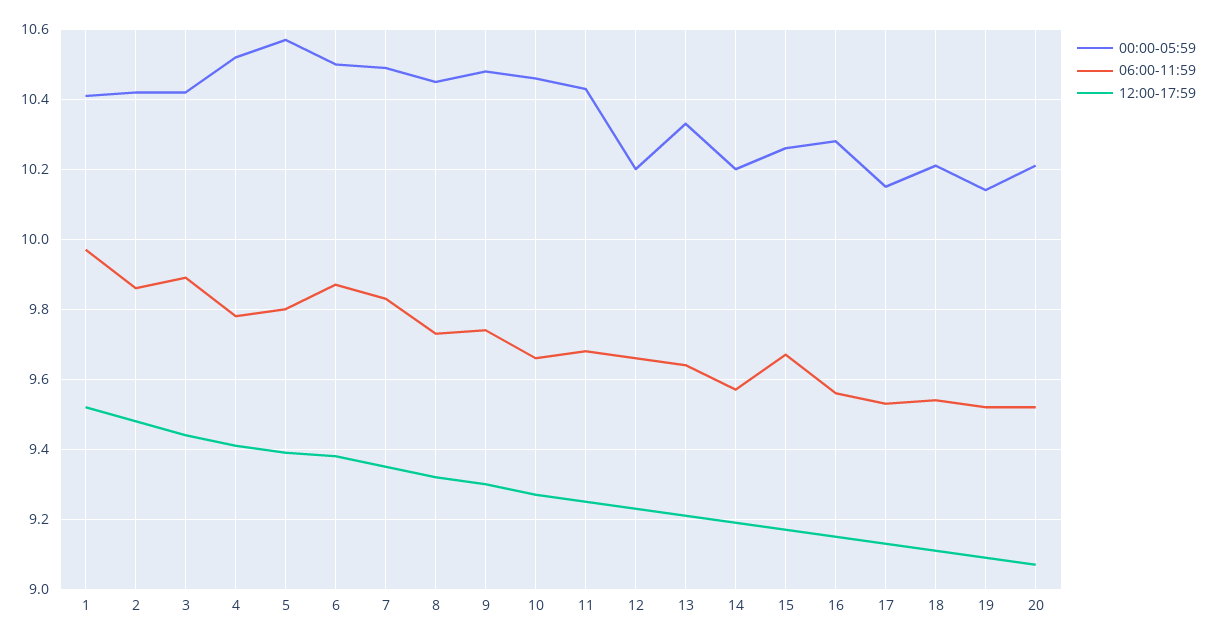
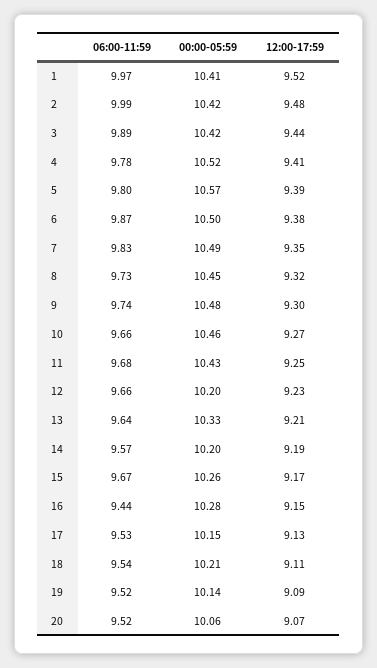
06:00-11:59, 2: 9.85 -> 9.99
06:00-11:59, 16: 9.55 -> 9.44
00:00-05:59, 20: 10.2 -> 10.06

